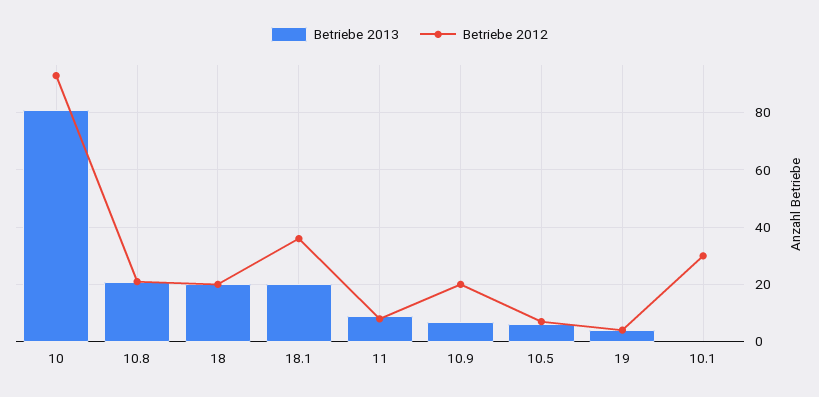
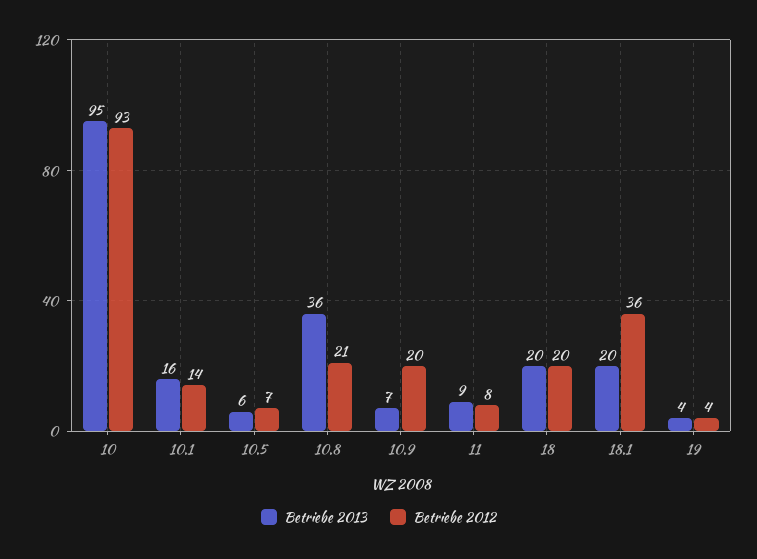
Betriebe 2013, 10: 80 -> 95
Betriebe 2013, 10.8: 20 -> 36
Betriebe 2013, 10.1: 0 -> 16
Betriebe 2012, 10.1: 30 -> 14

